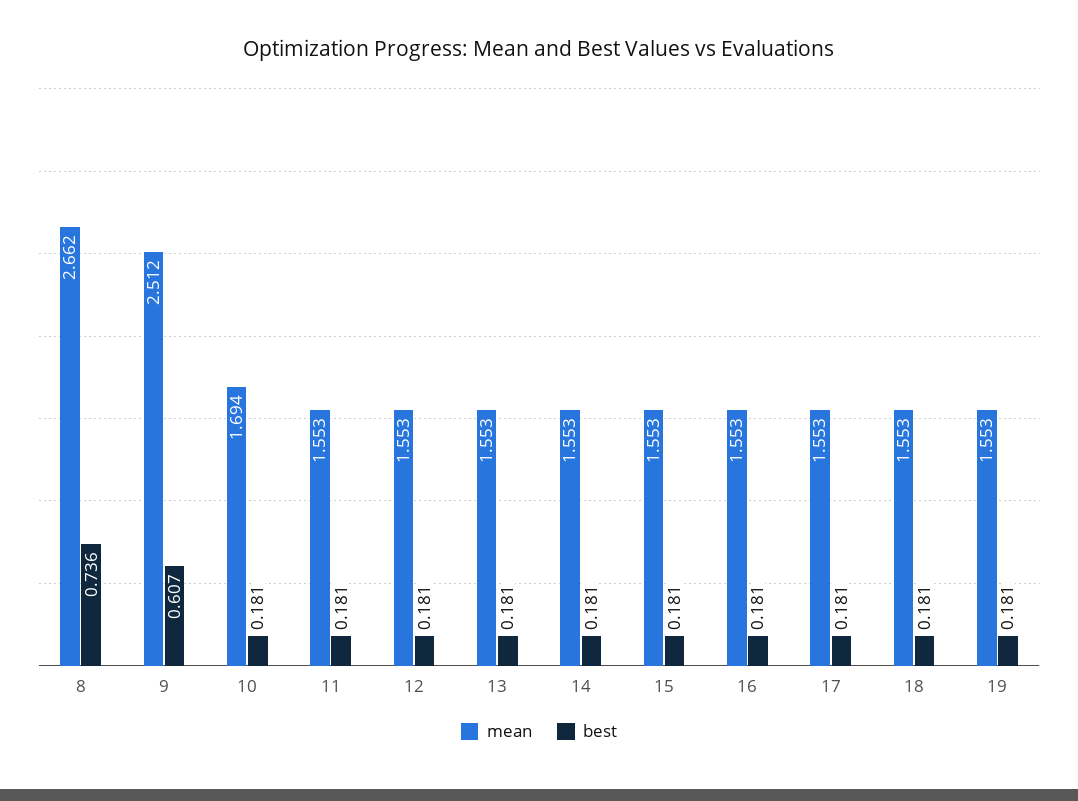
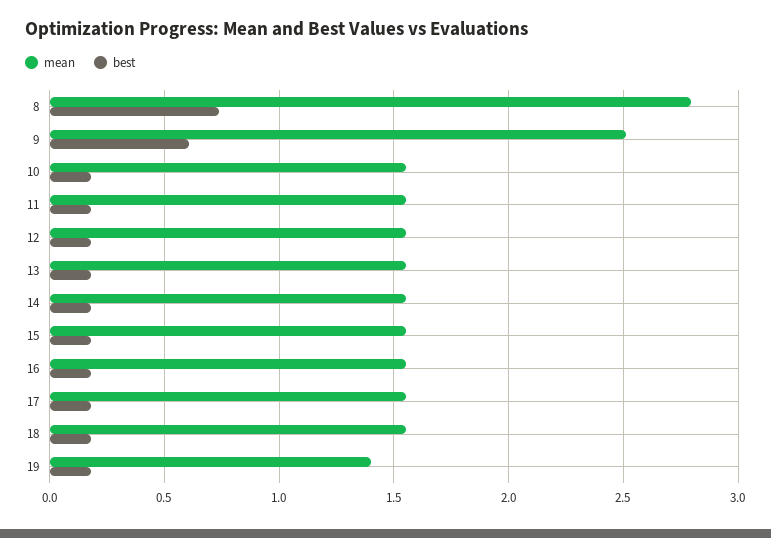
mean, 8: 2.662 -> 2.8
mean, 10: 1.694 -> 1.55
mean, 19: 1.553 -> 1.4

